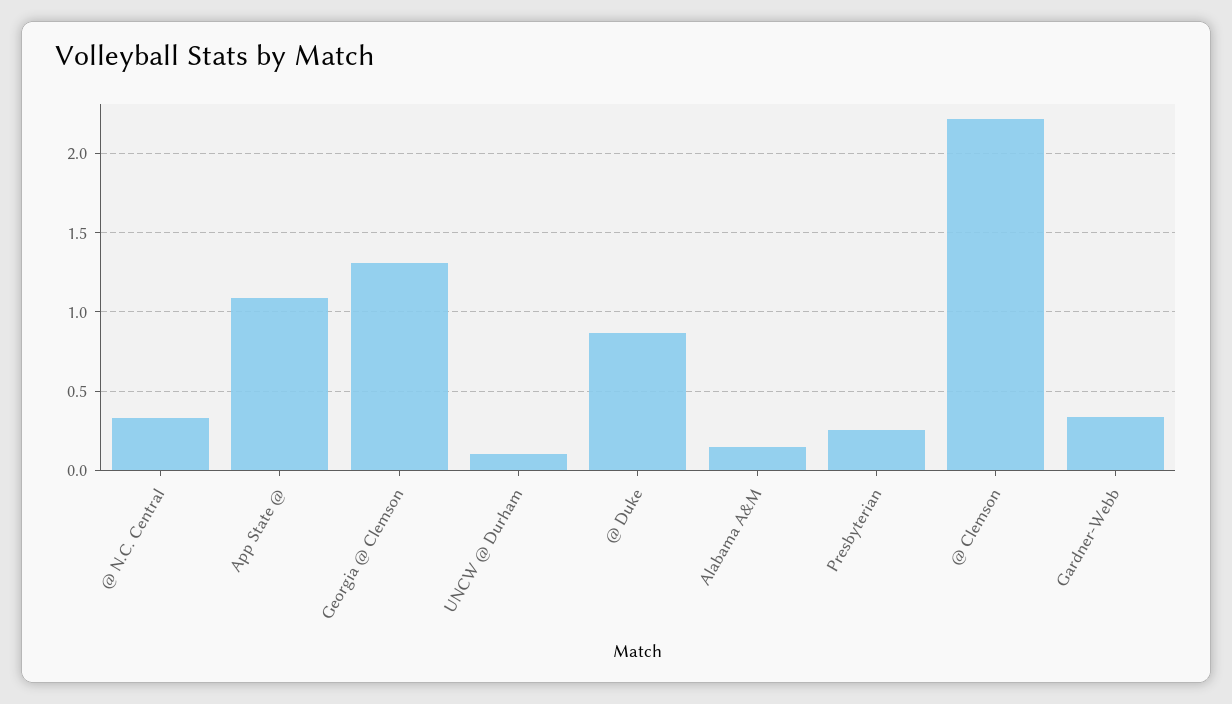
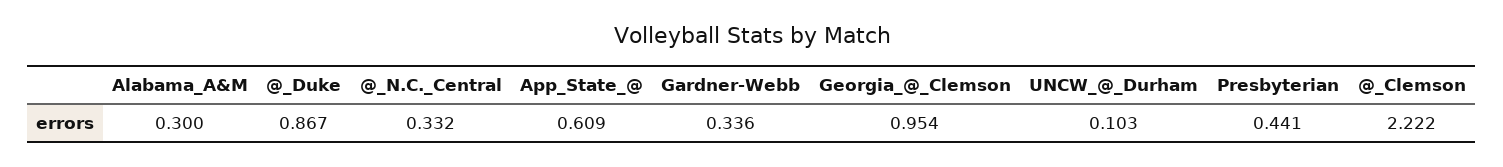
App State @: 1.1 -> 0.609
Georgia @ Clemson: 1.3 -> 0.954
Alabama A&M: 0.15 -> 0.3
Presbyterian: 0.25 -> 0.441

